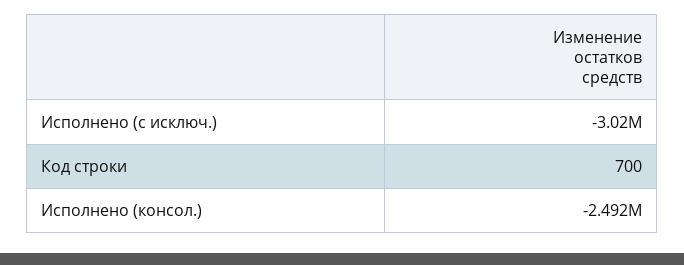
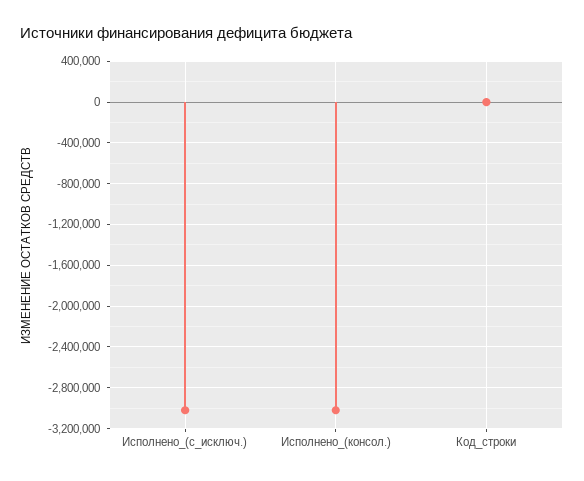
Исполнено (консол.): -2492000 -> -3000000

